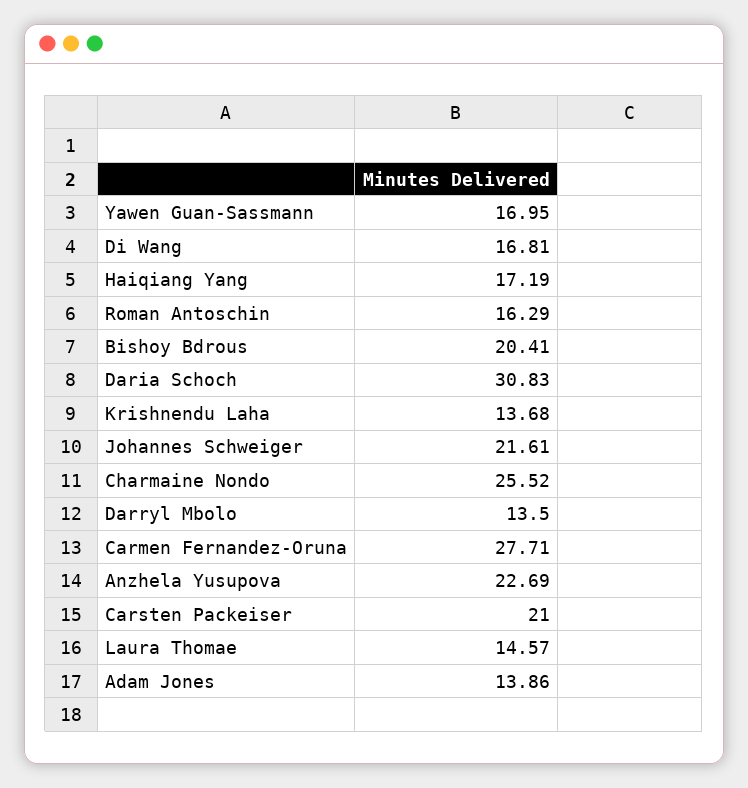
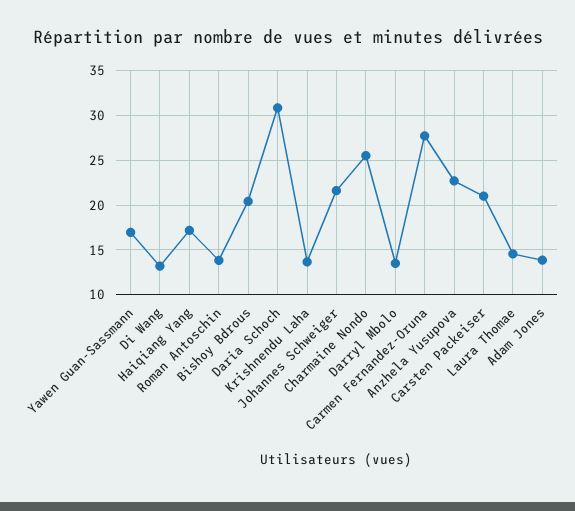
Di Wang: 16.81 -> 13
Roman Antoschin: 16.29 -> 14

